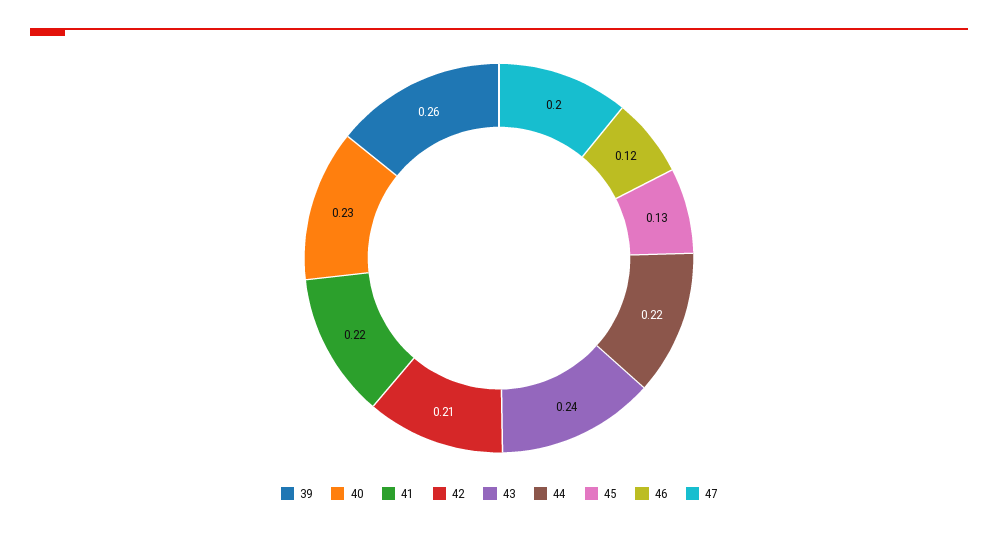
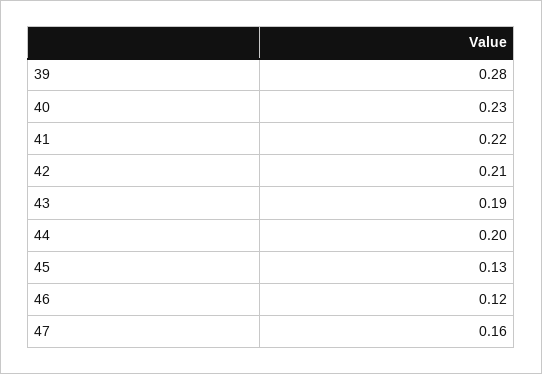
39: 0.26 -> 0.28
43: 0.24 -> 0.19
44: 0.22 -> 0.2
47: 0.2 -> 0.16

